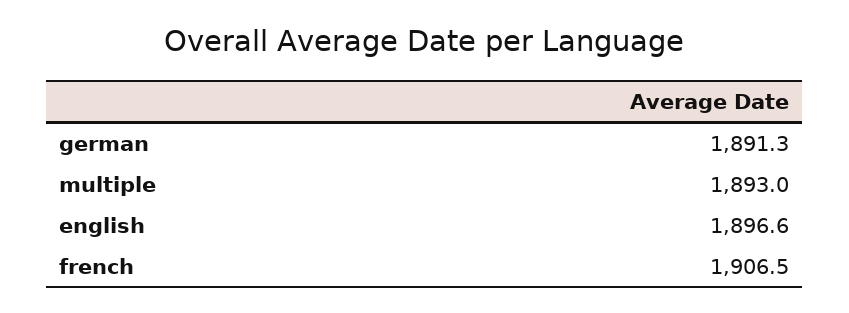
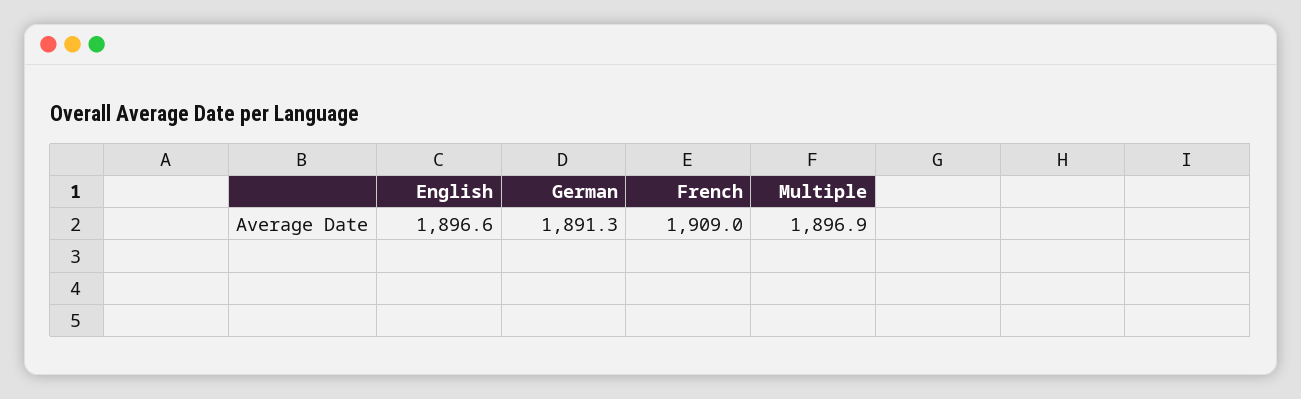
multiple: 1893 -> 1896.9
french: 1906.5 -> 1909

